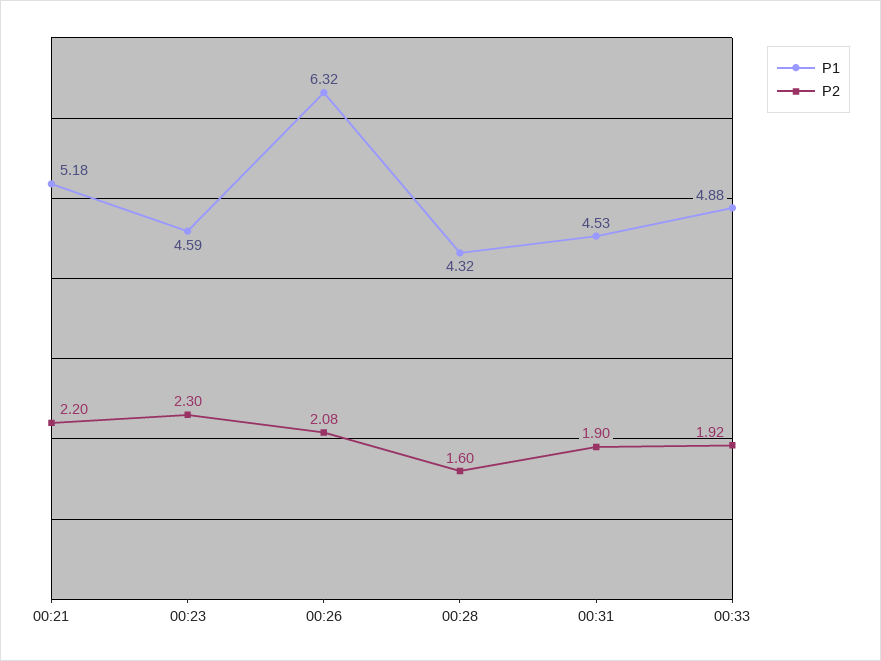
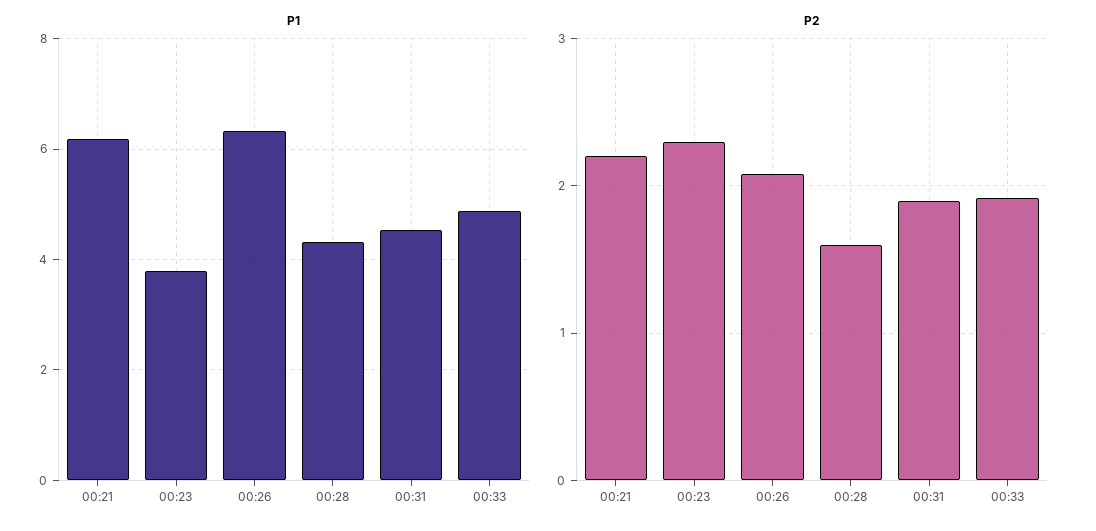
P1, 00:21: 5.18 -> 6.2
P1, 00:23: 4.59 -> 3.8

